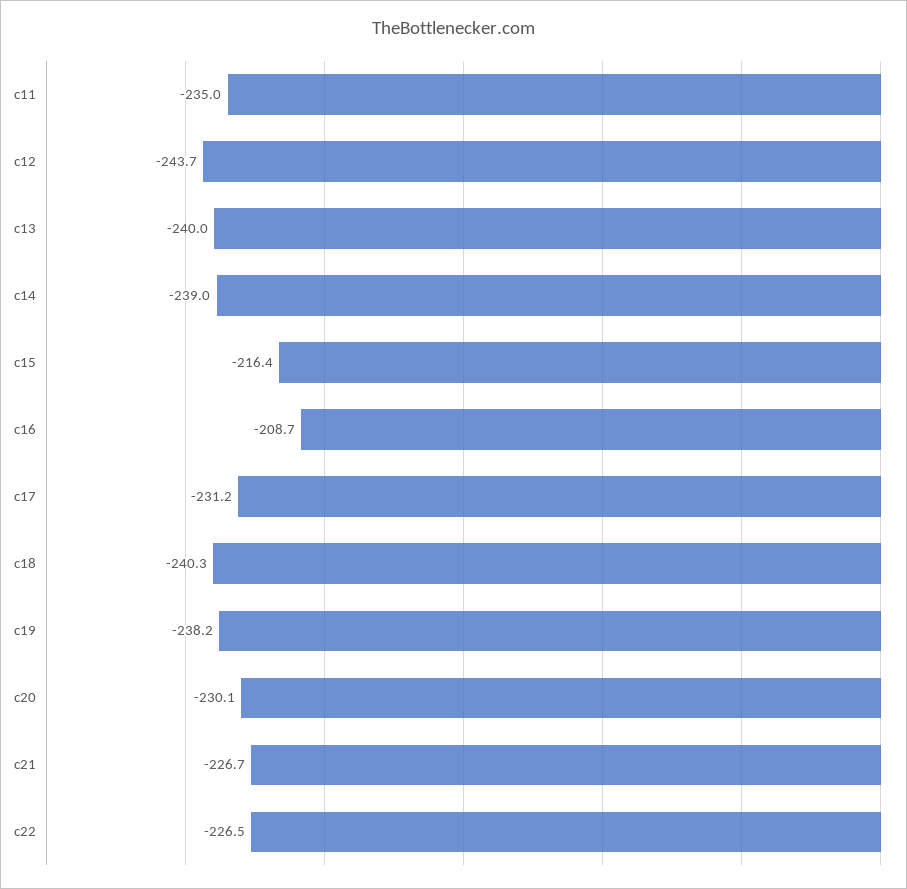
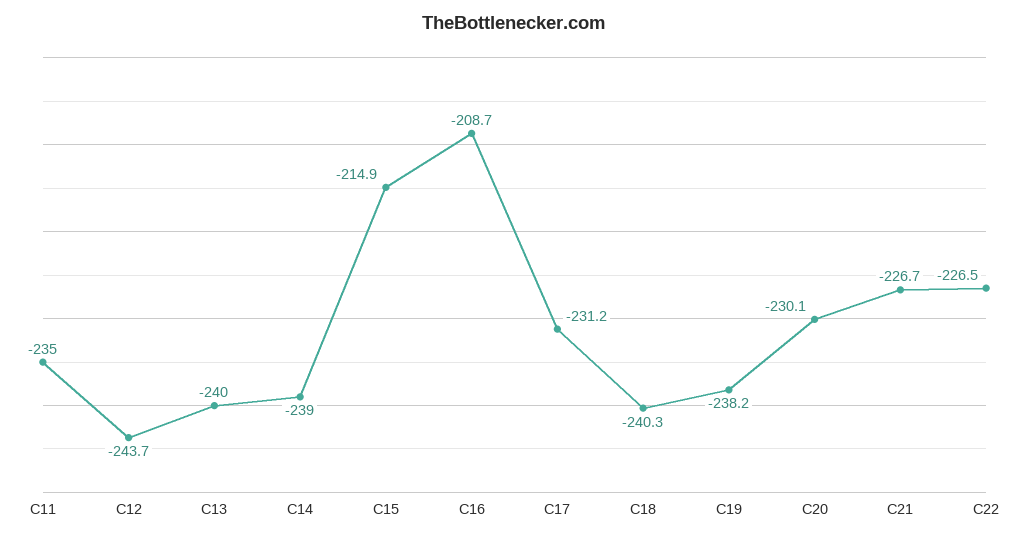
c15: -216.4 -> -214.9

